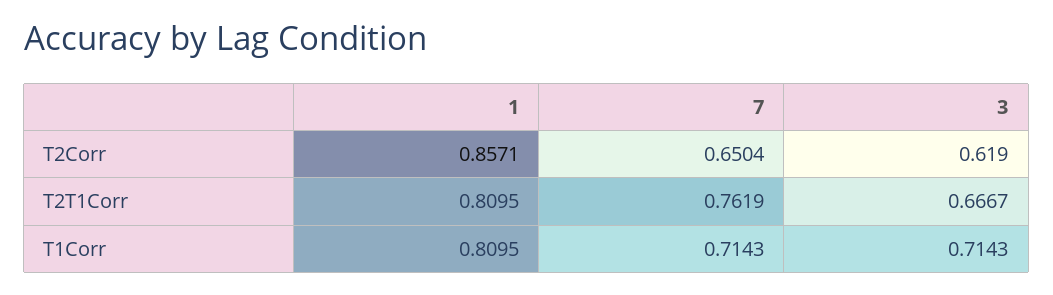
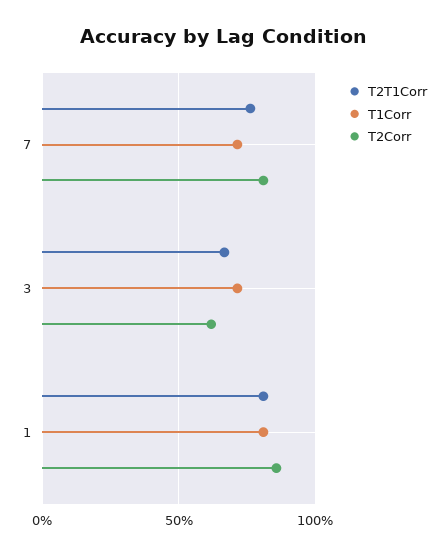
T2Corr, 7: 0.6504 -> 0.8

